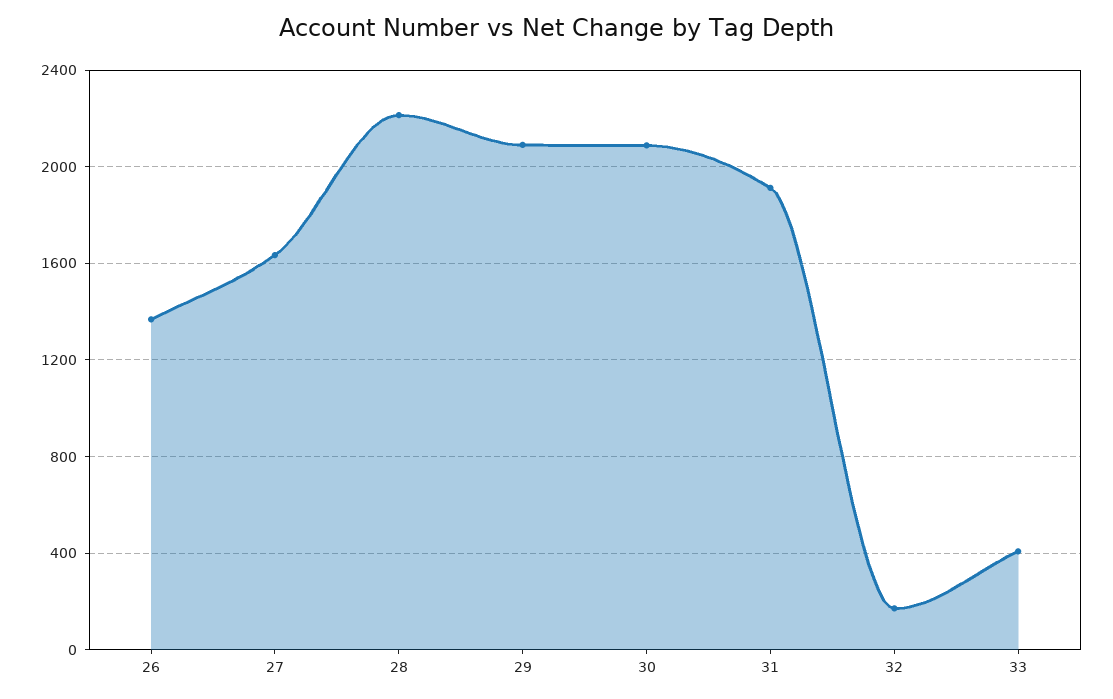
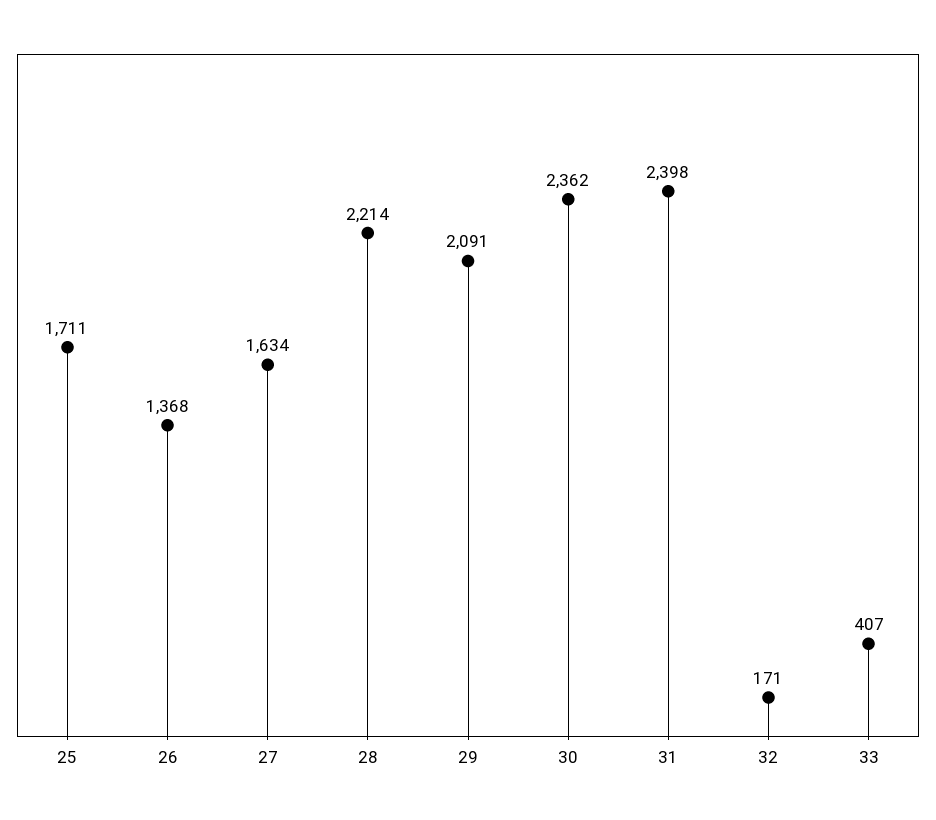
30: 2100 -> 2362
31: 1900 -> 2398
25: none -> 1711

